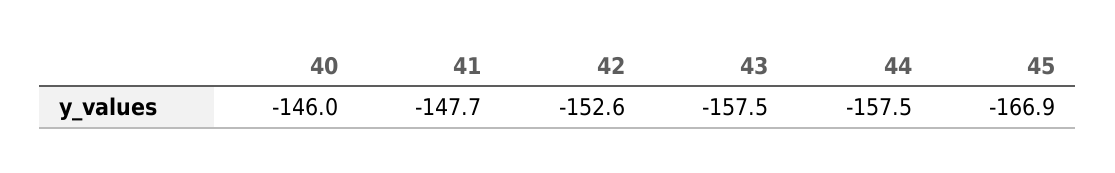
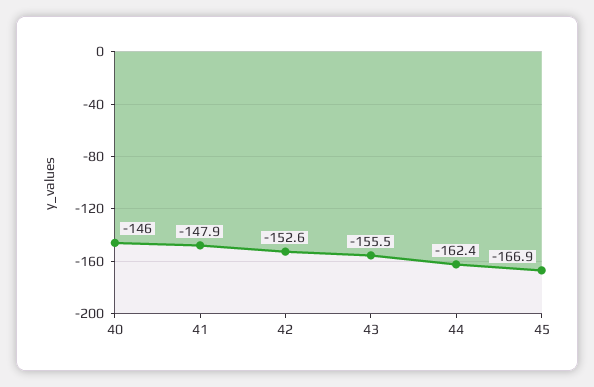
41: -147.7 -> -147.9
43: -157.5 -> -155.5
44: -157.5 -> -162.4

